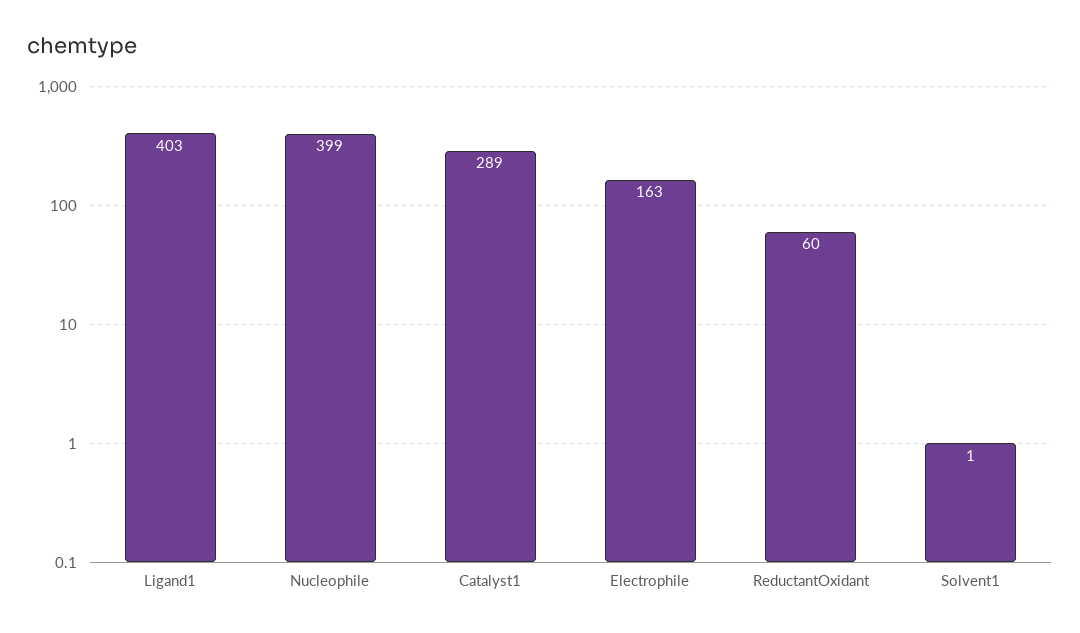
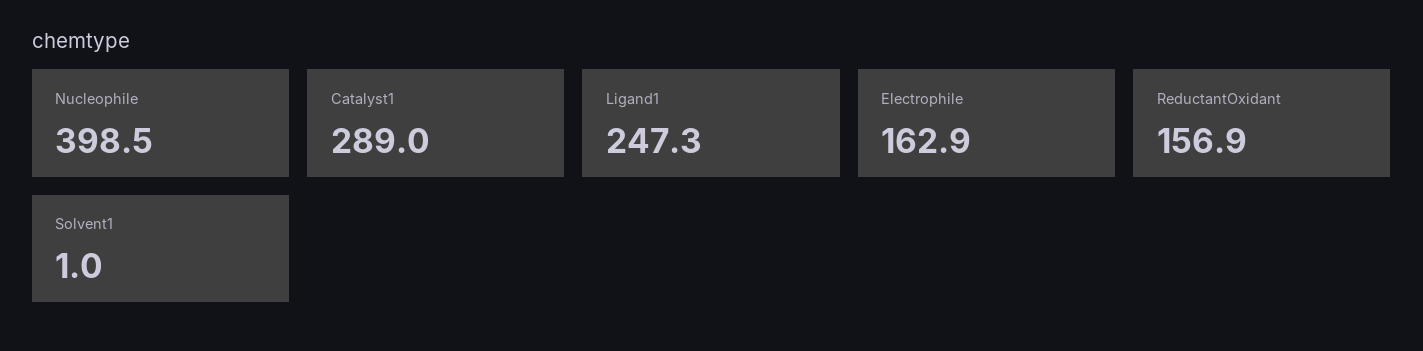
Ligand1: 403 -> 247.3
ReductantOxidant: 60 -> 156.9

